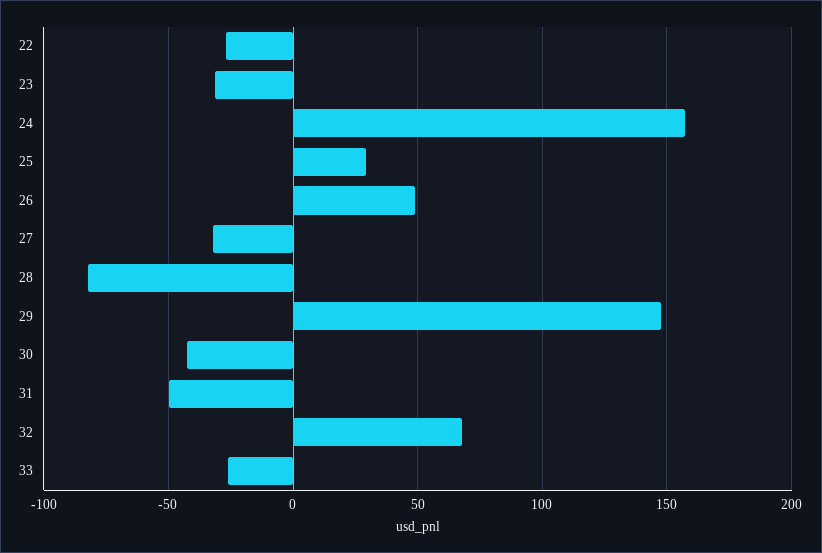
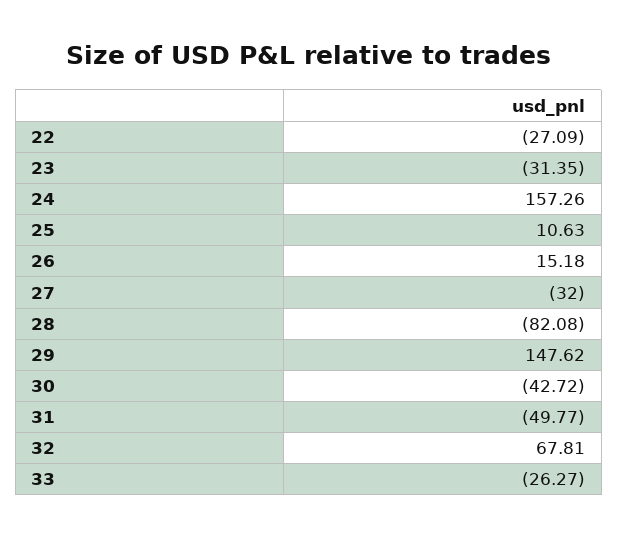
25: 30 -> 10.63
26: 50 -> 15.18

